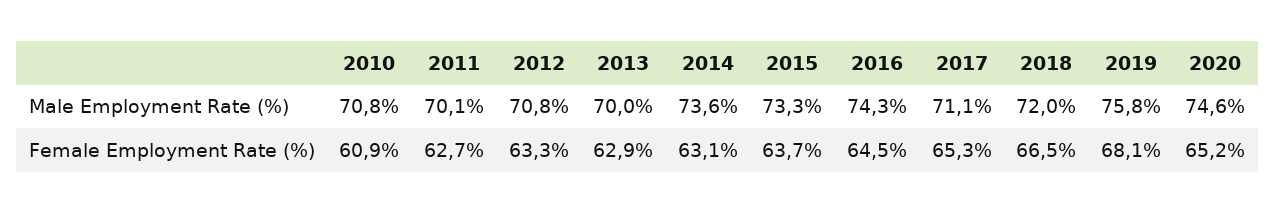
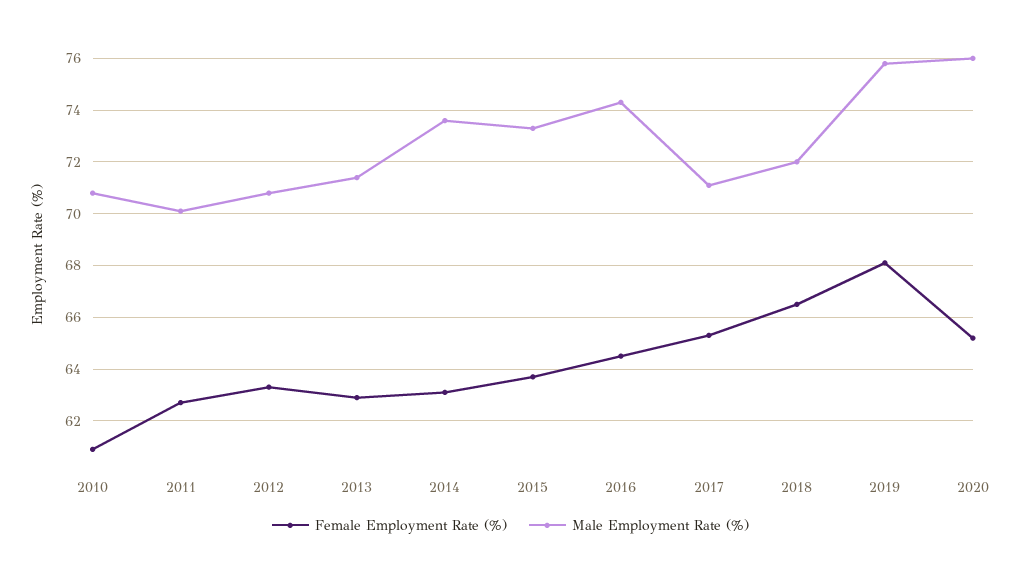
Male Employment Rate (%), 2013: 70 -> 71.5
Male Employment Rate (%), 2020: 74.6 -> 76

